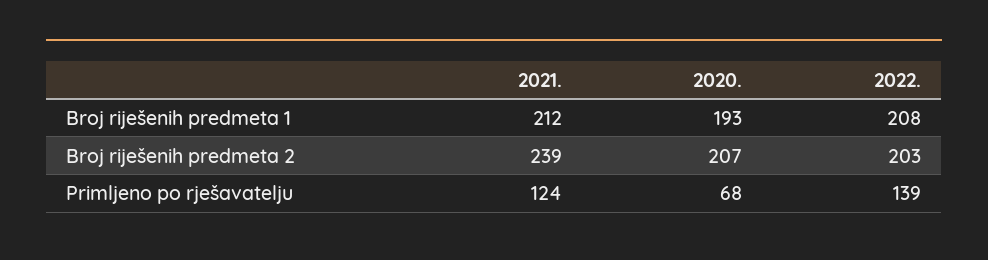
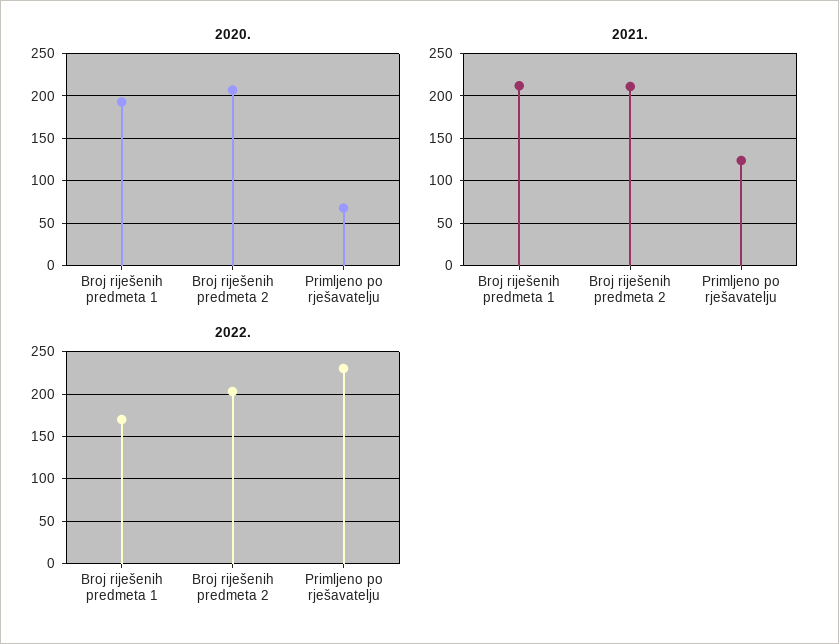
2022., Broj riješenih predmeta 1: 208 -> 170
2021., Broj riješenih predmeta 2: 239 -> 210
2022., Primljeno po rješavatelju: 139 -> 230

